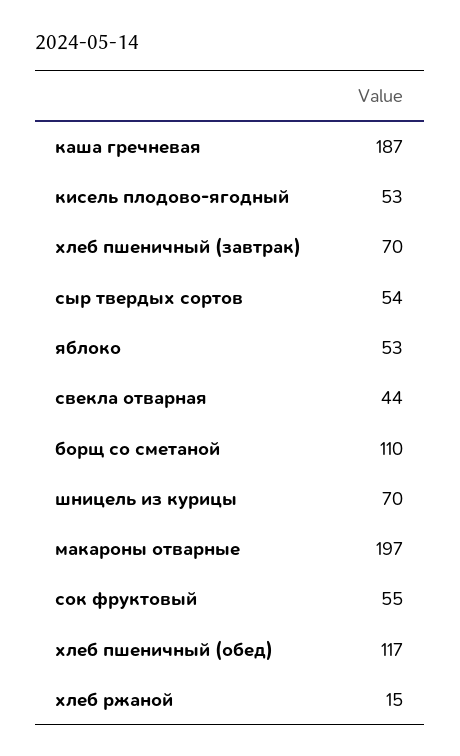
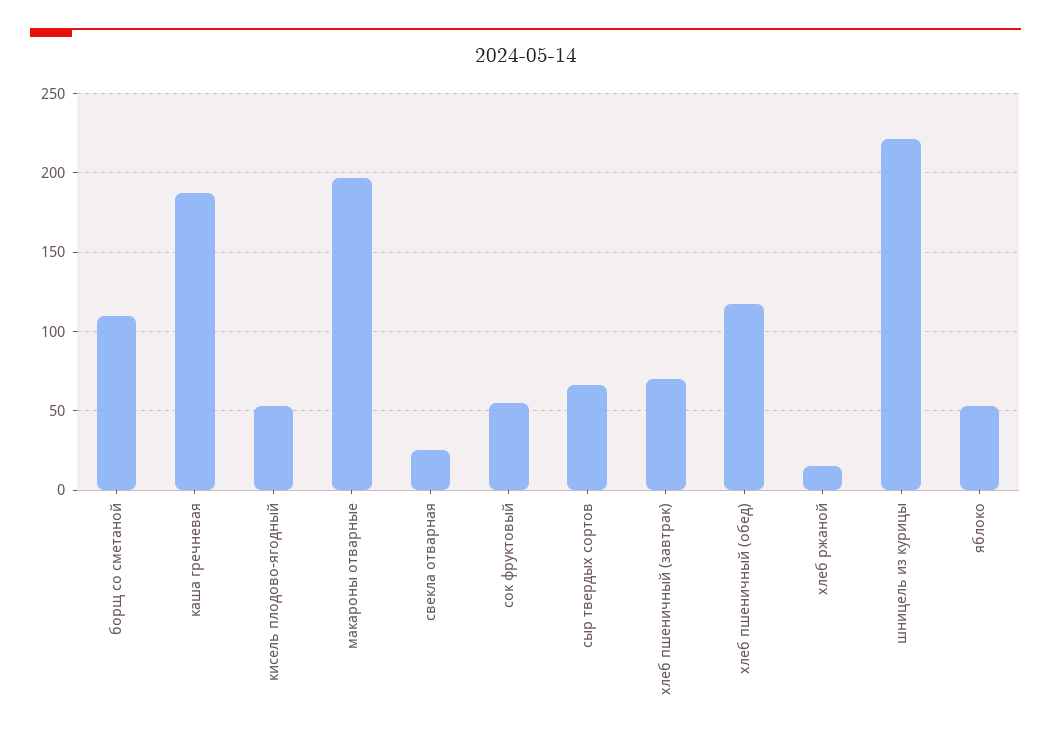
сыр твердых сортов: 54 -> 65
свекла отварная: 44 -> 25
шницель из курицы: 70 -> 220

